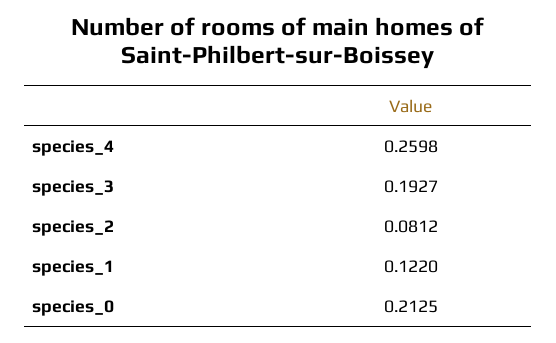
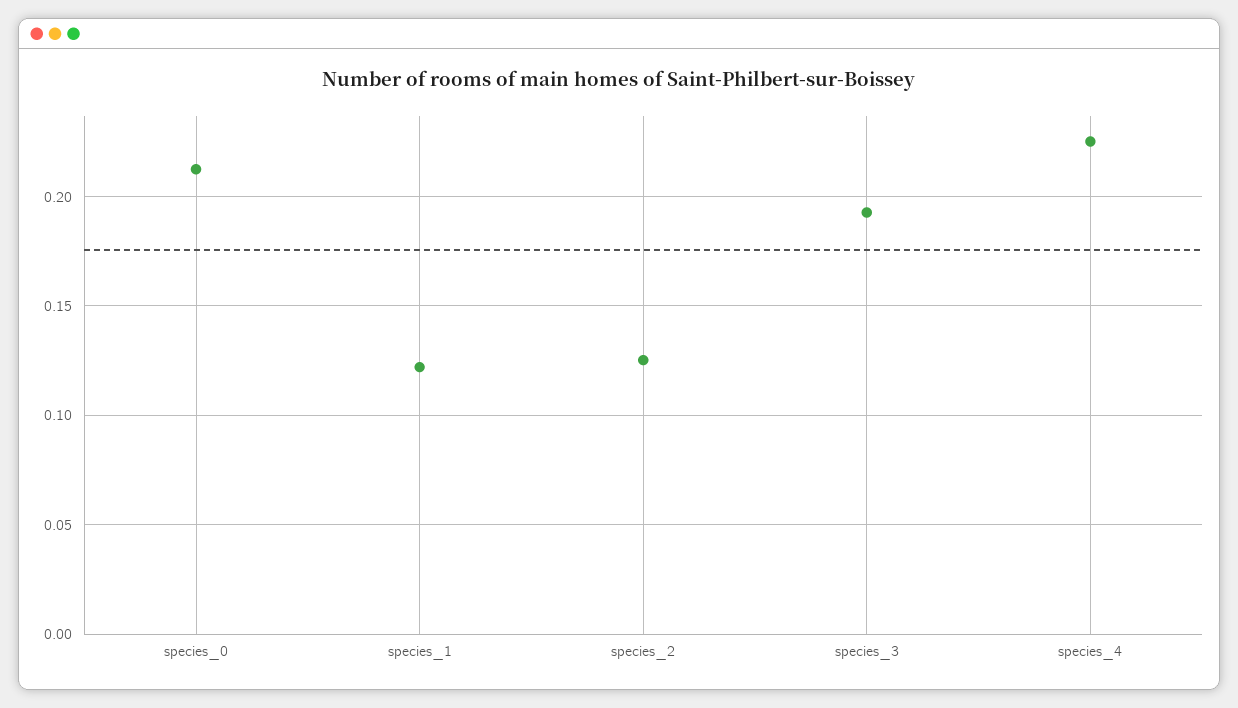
species_4: 0.2598 -> 0.225
species_2: 0.0812 -> 0.125

